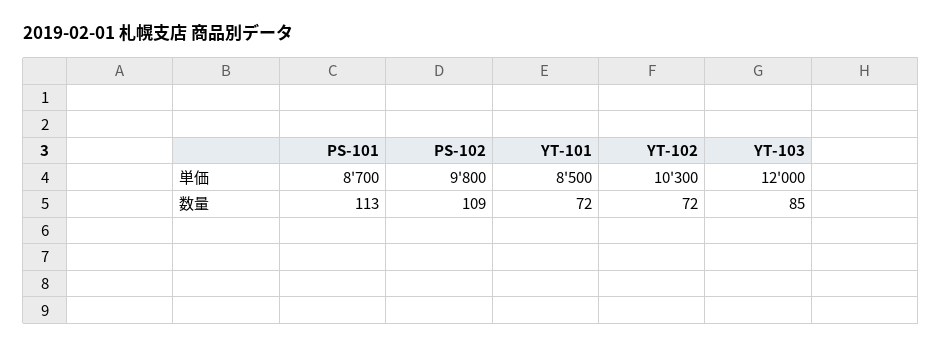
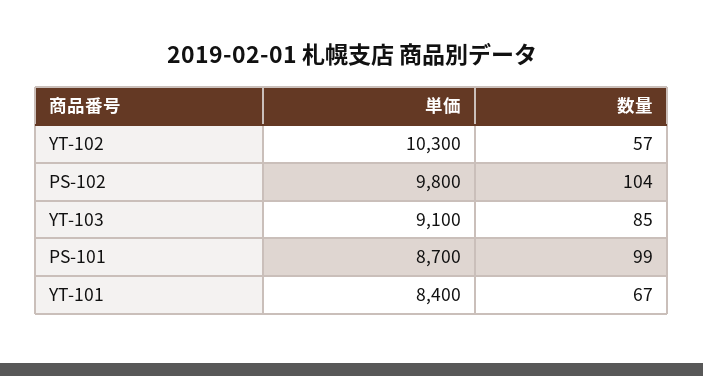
YT-101, 単価: 8500 -> 8400
YT-103, 単価: 12000 -> 9100
PS-101, 数量: 113 -> 99
PS-102, 数量: 109 -> 104
YT-101, 数量: 72 -> 67
YT-102, 数量: 72 -> 57

